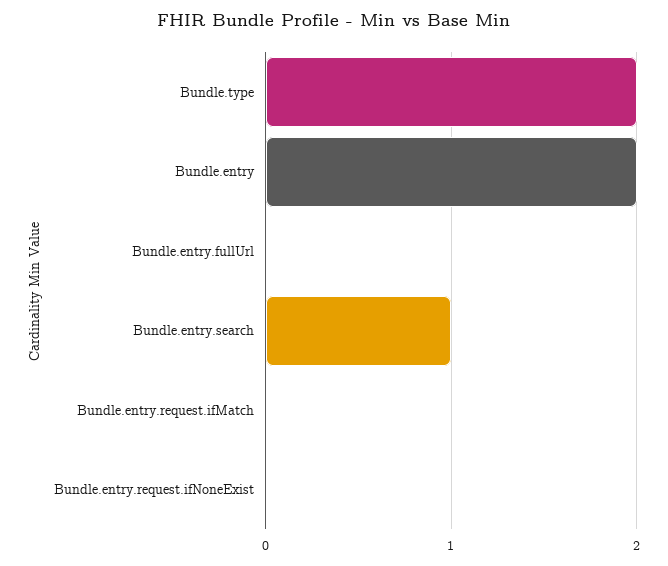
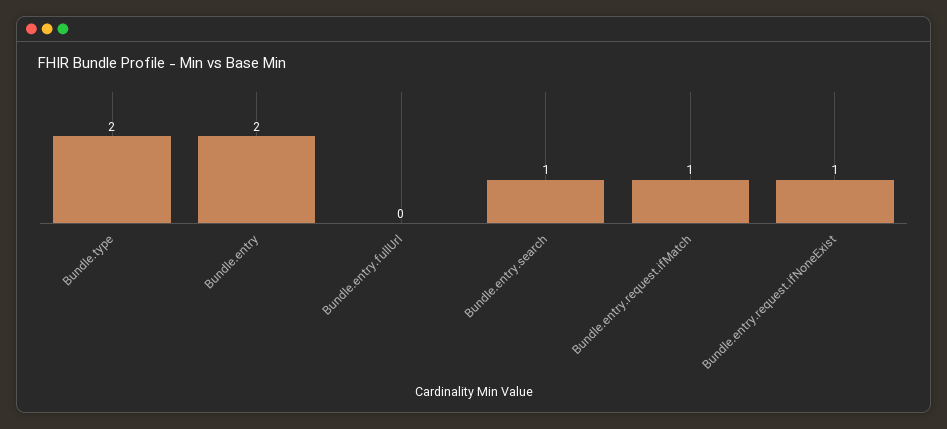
Bundle.entry.request.ifMatch: 0 -> 1
Bundle.entry.request.ifNoneExist: 0 -> 1

